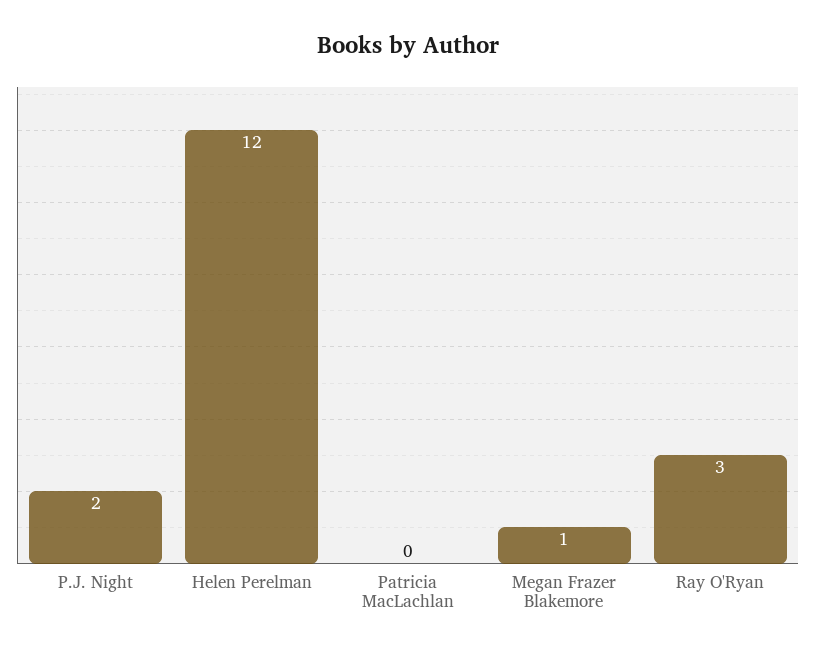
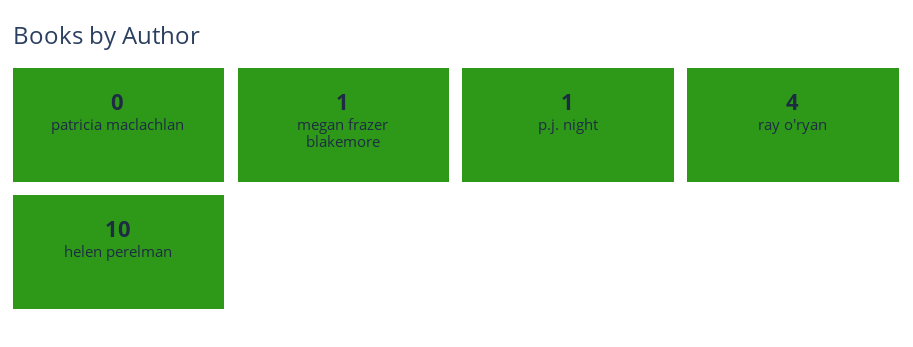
P.J. Night: 2 -> 1
Helen Perelman: 12 -> 10
Ray O'Ryan: 3 -> 4

